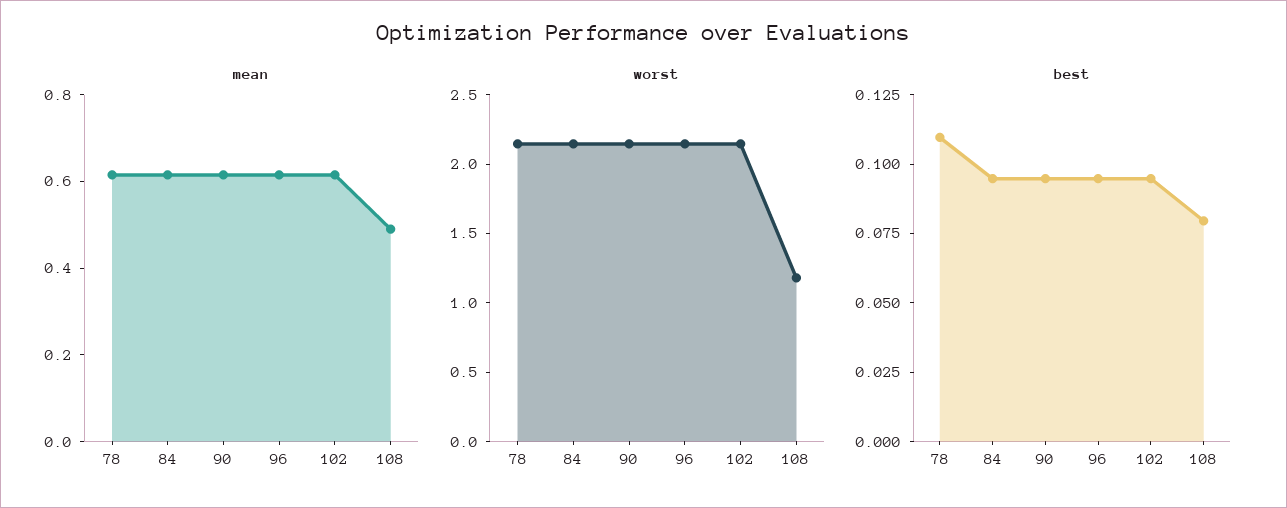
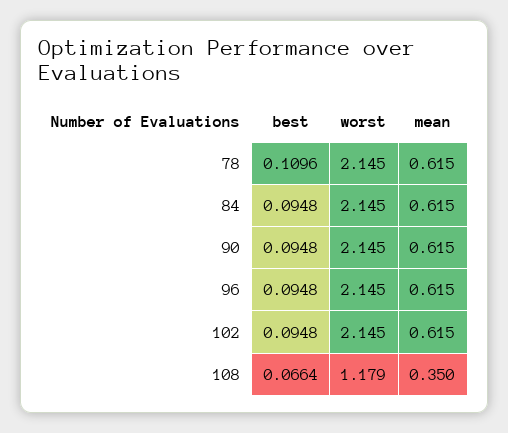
mean, 108: 0.5 -> 0.35
best, 108: 0.08 -> 0.0664

